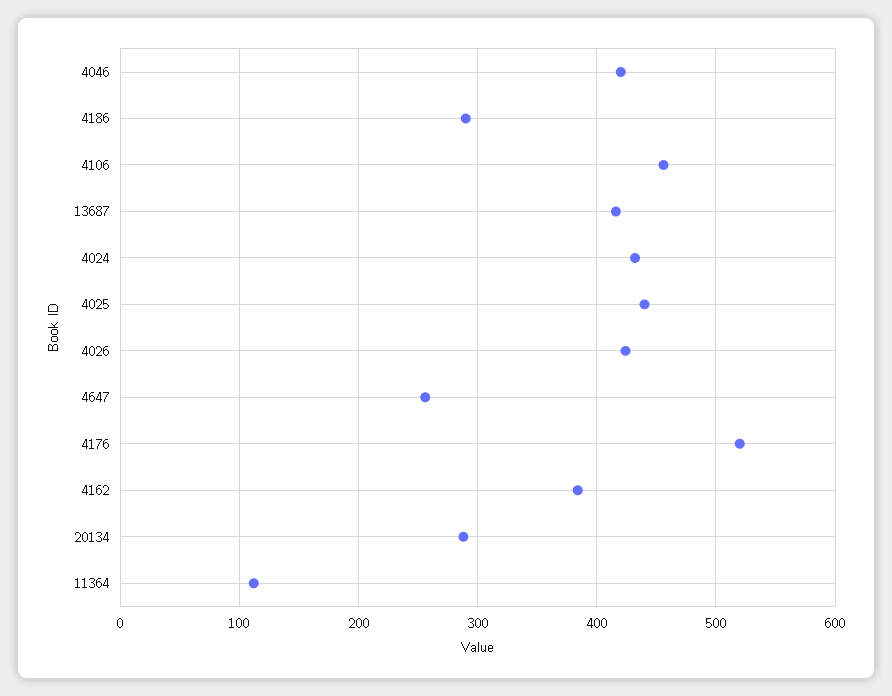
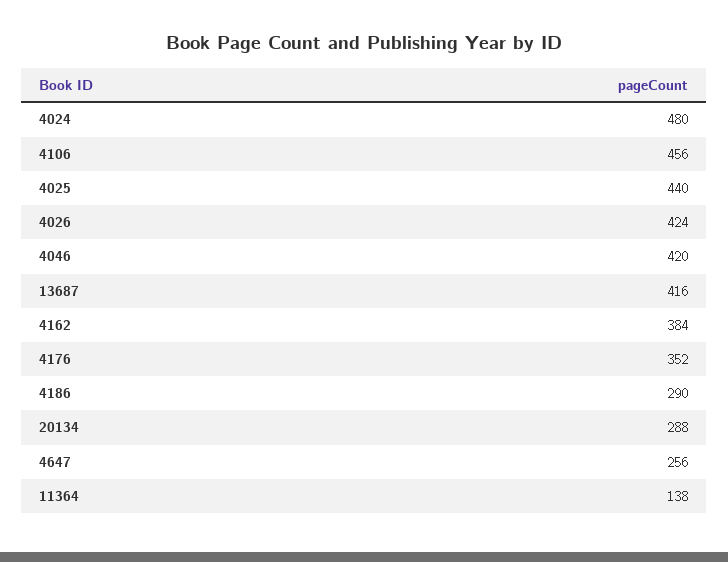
4024: 430 -> 480
4176: 520 -> 352
11364: 110 -> 138

